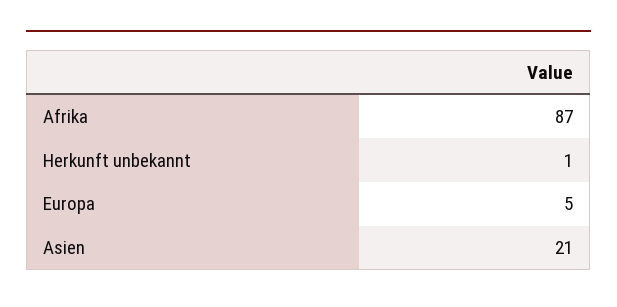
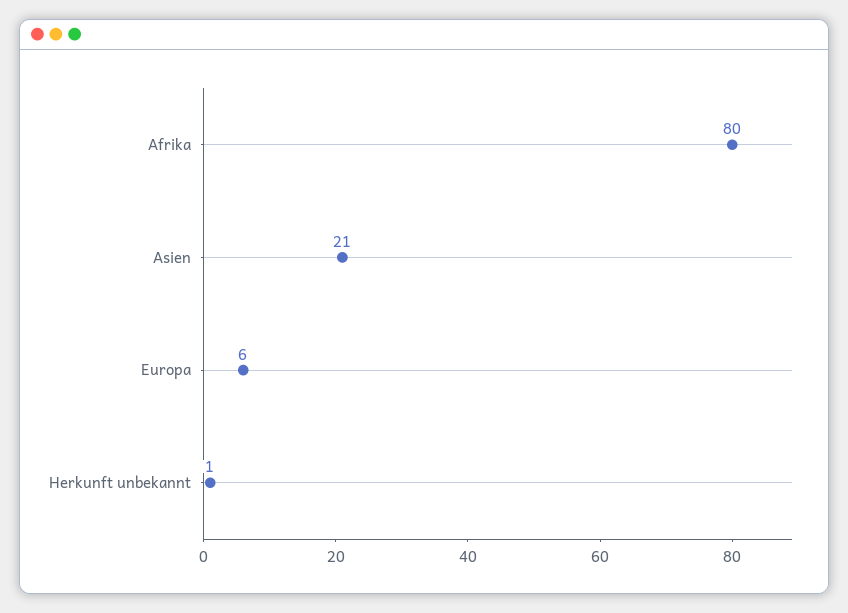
Afrika: 87 -> 80
Europa: 5 -> 6

